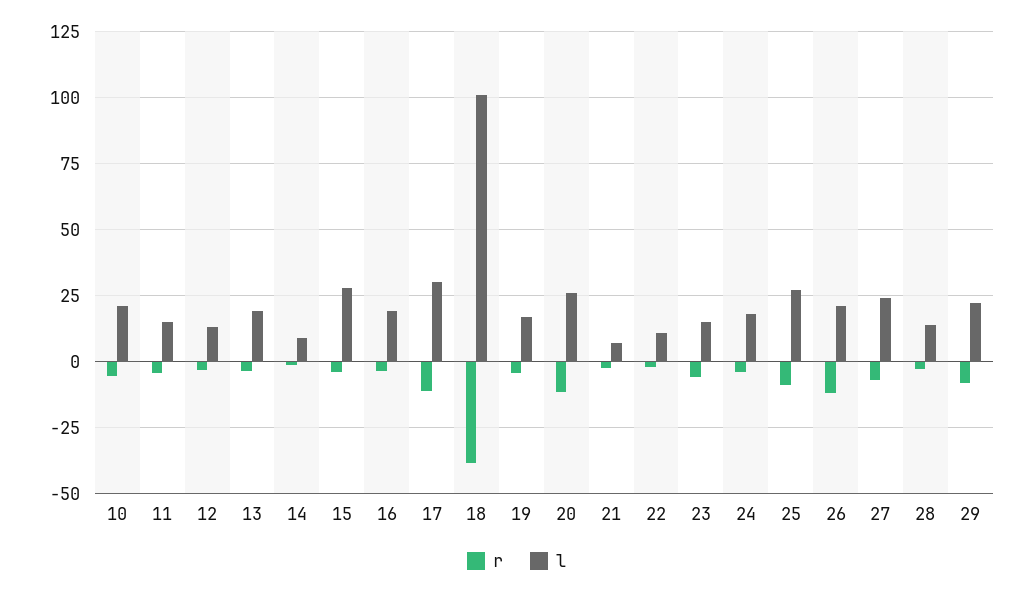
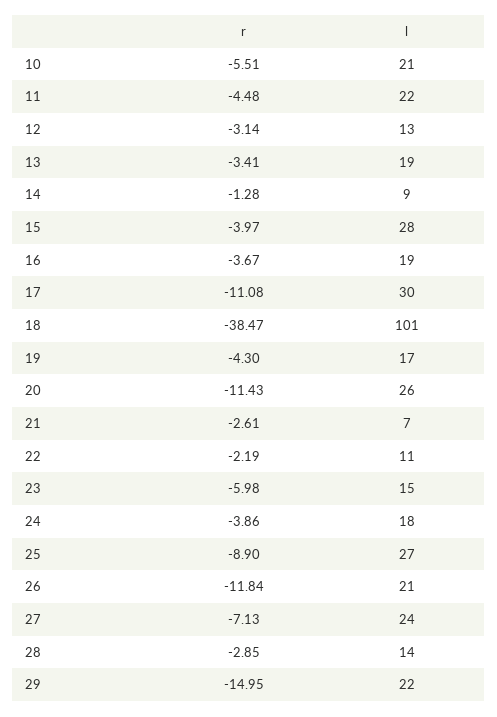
l, 11: 15 -> 22
r, 29: -7.5 -> -14.95

